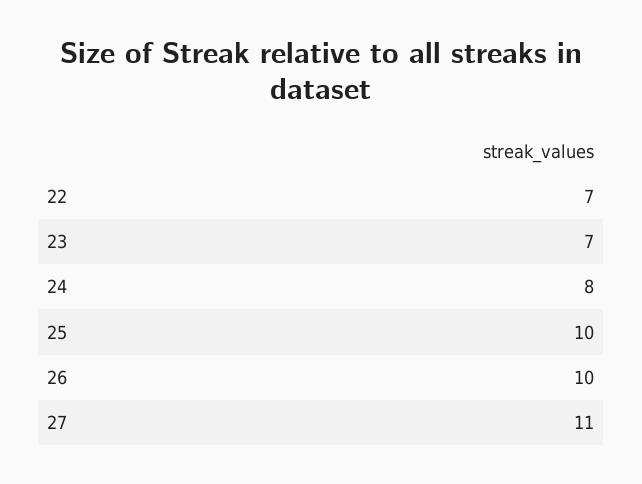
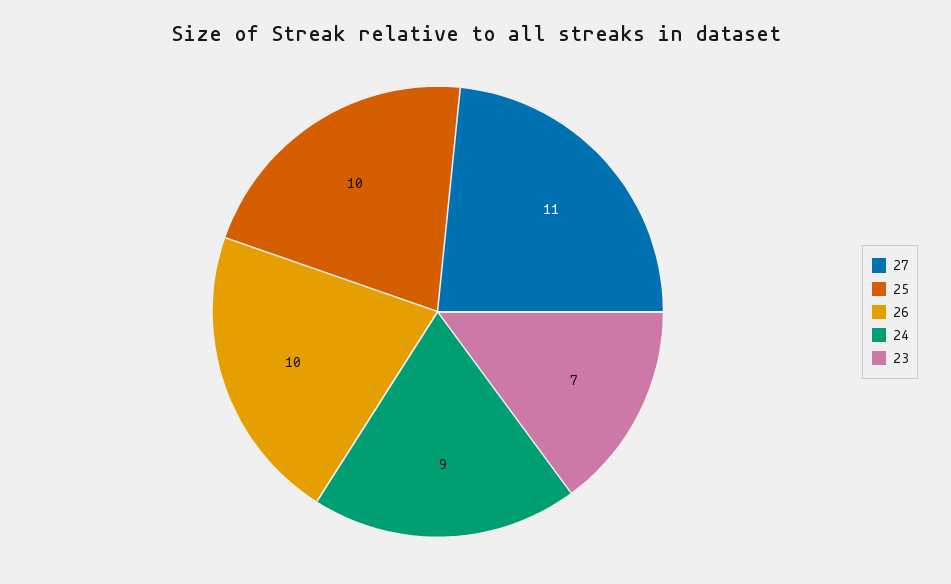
22: 7 -> none
24: 8 -> 9

